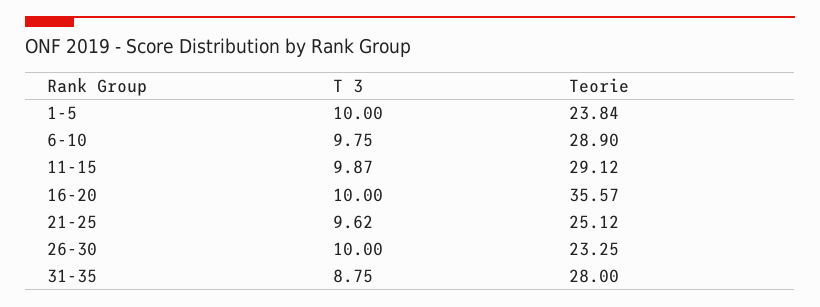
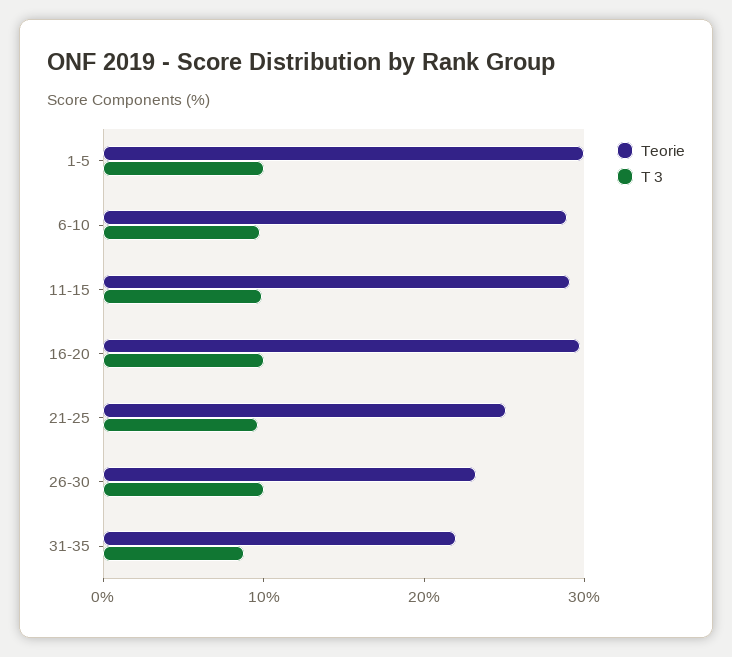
Teorie, 1-5: 23.84 -> 30
Teorie, 16-20: 35.57 -> 30
Teorie, 31-35: 28 -> 22

